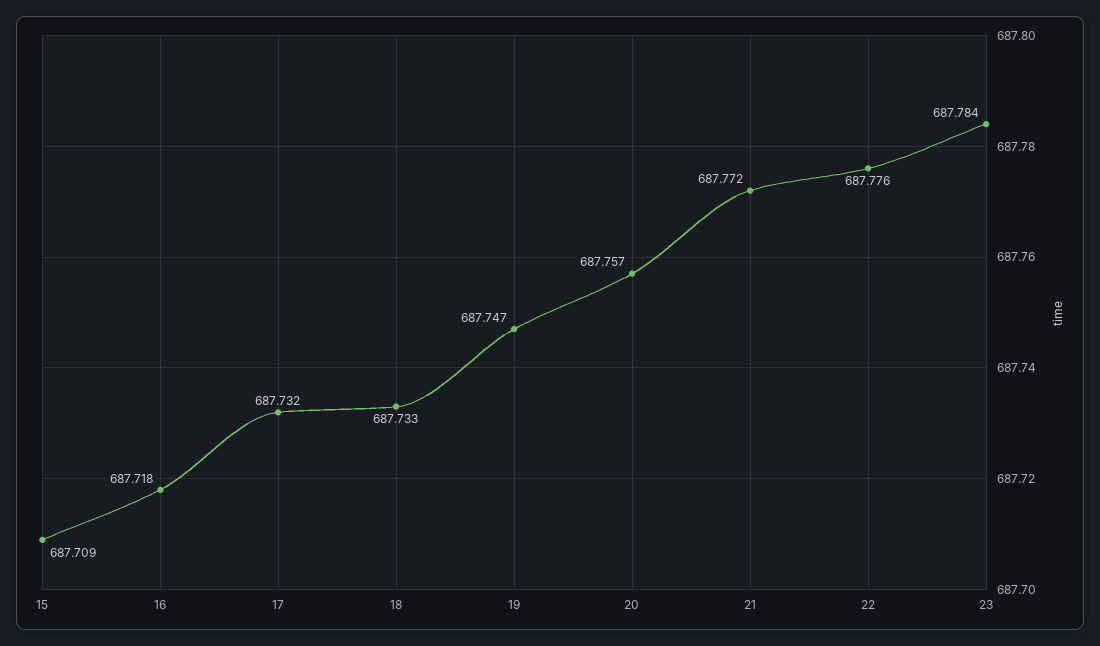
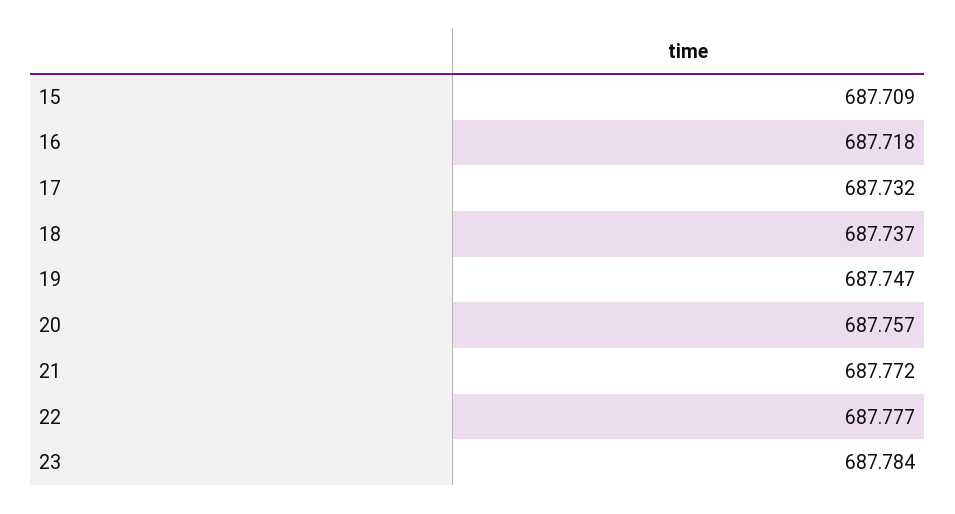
18: 687.733 -> 687.737
22: 687.776 -> 687.777

